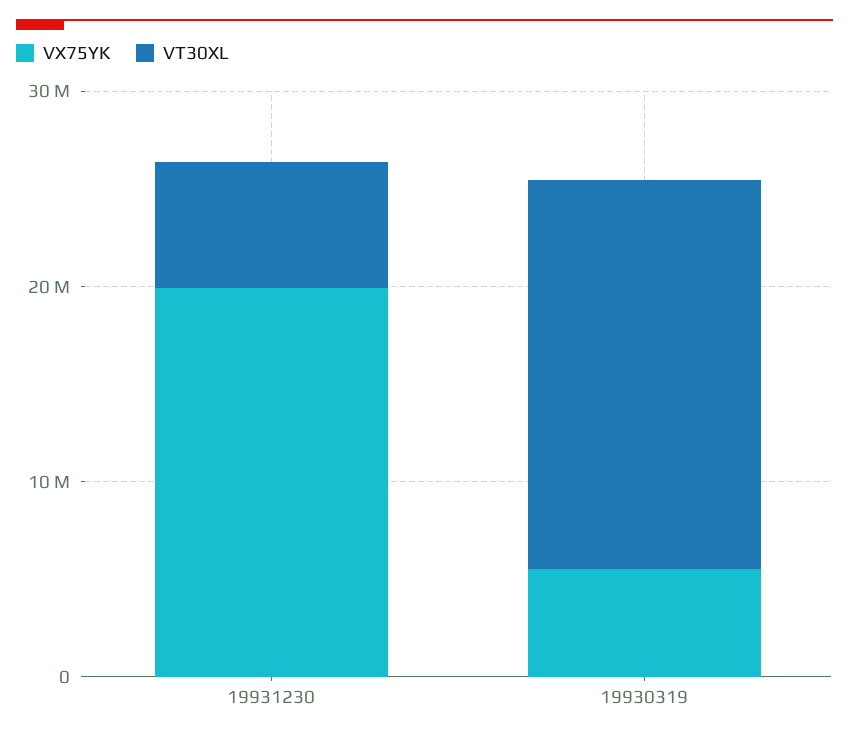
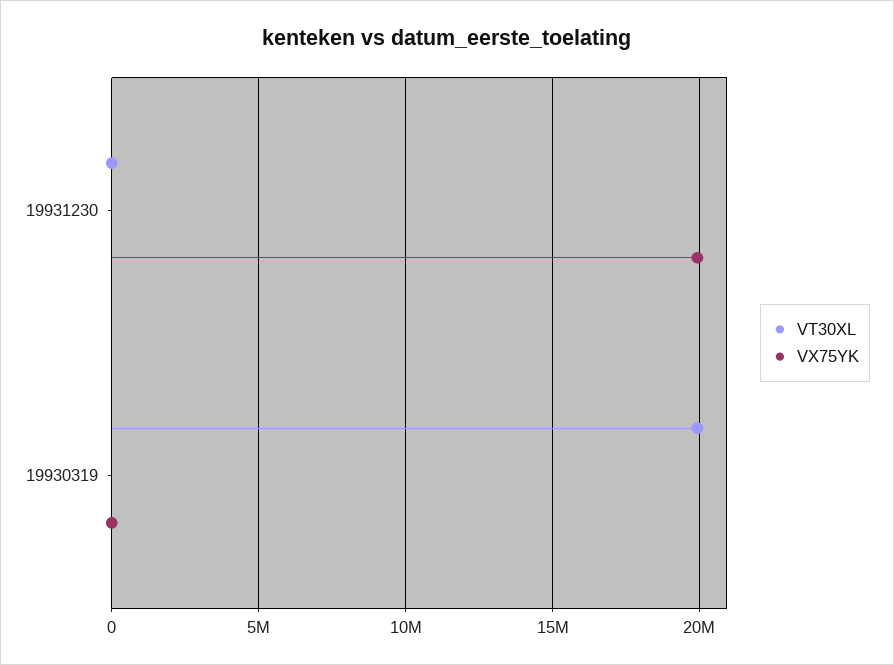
VT30XL, 19931230: 6000000 -> 0
VX75YK, 19930319: 6000000 -> 0

